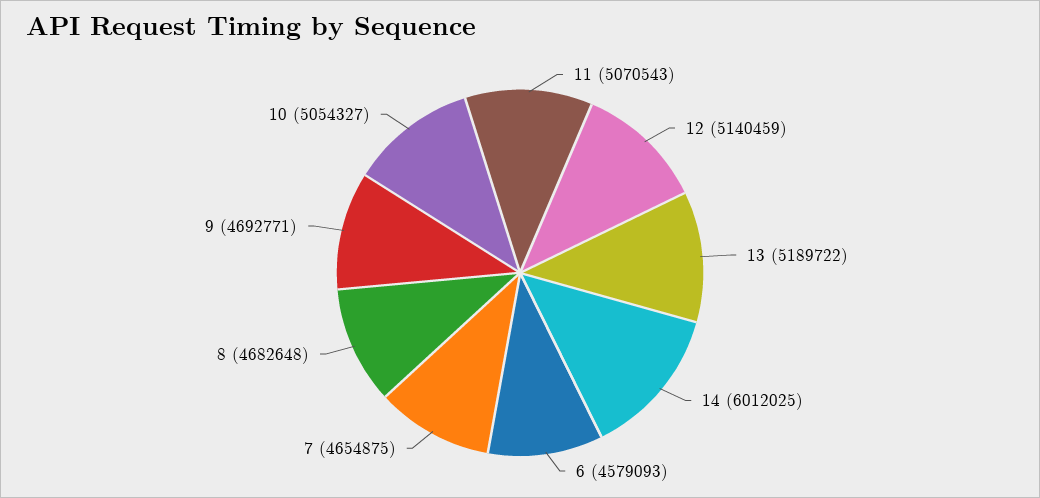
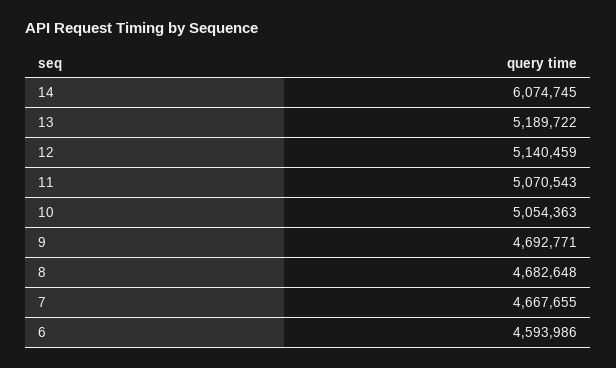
14: 6012025 -> 6074745
6: 4579093 -> 4593986
7: 4654875 -> 4667655
10: 5054327 -> 5054363

